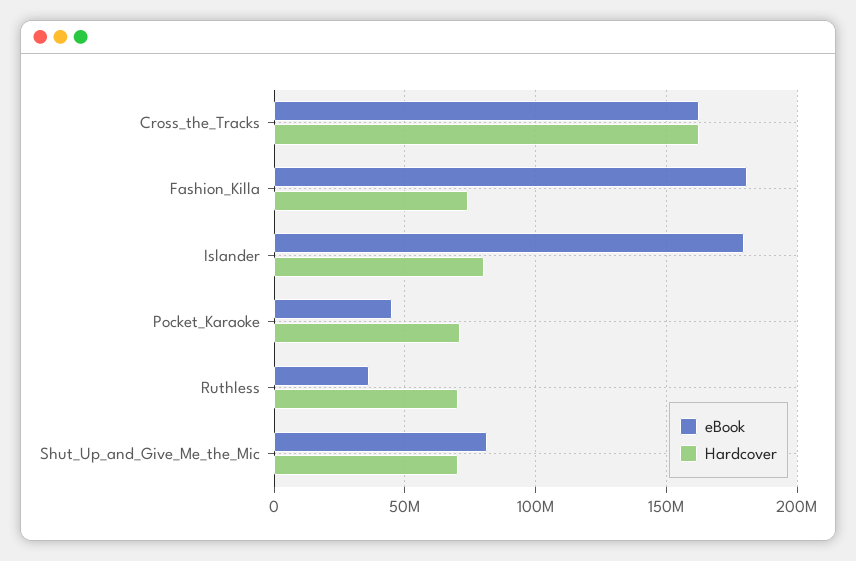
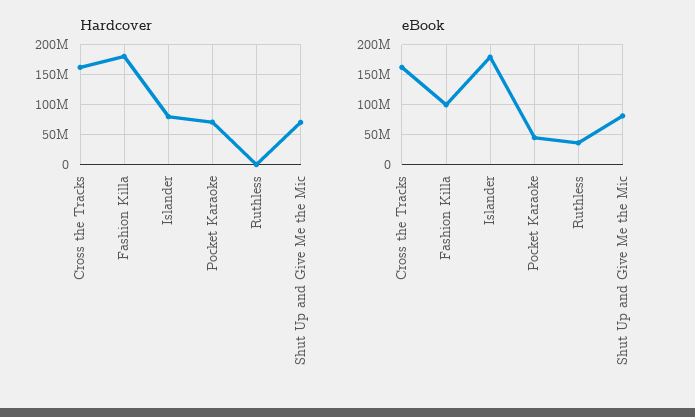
eBook, Fashion_Killa: 180000000 -> 100000000
Hardcover, Fashion_Killa: 75000000 -> 175000000
Hardcover, Ruthless: 70000000 -> 0

